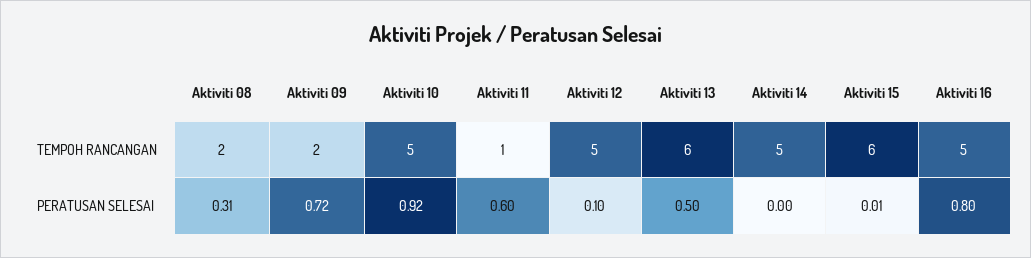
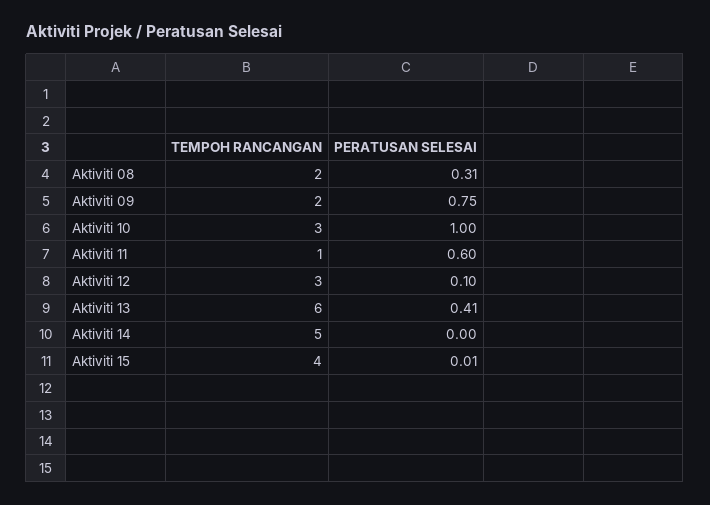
Aktiviti 10, TEMPOH RANCANGAN: 5 -> 3
Aktiviti 12, TEMPOH RANCANGAN: 5 -> 3
Aktiviti 15, TEMPOH RANCANGAN: 6 -> 4
Aktiviti 16, TEMPOH RANCANGAN: 5 -> none
Aktiviti 09, PERATUSAN SELESAI: 0.72 -> 0.75
Aktiviti 10, PERATUSAN SELESAI: 0.92 -> 1
Aktiviti 13, PERATUSAN SELESAI: 0.5 -> 0.41
Aktiviti 16, PERATUSAN SELESAI: 0.8 -> none

